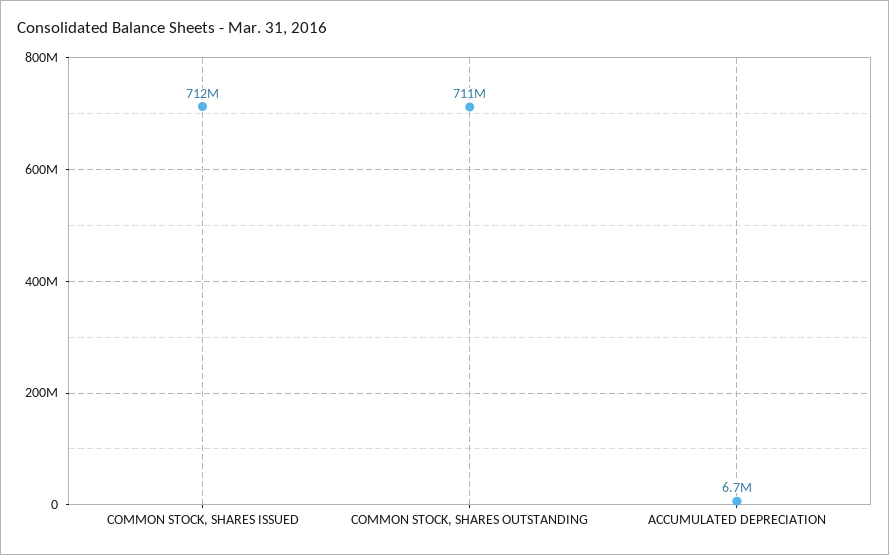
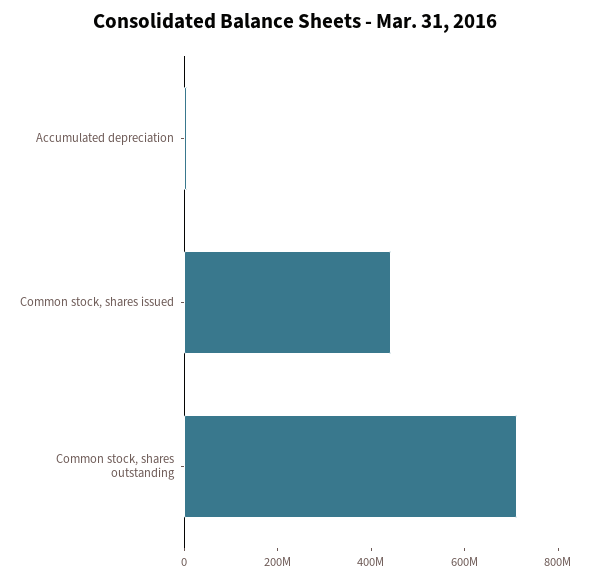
COMMON STOCK, SHARES ISSUED: 712000000 -> 450000000

